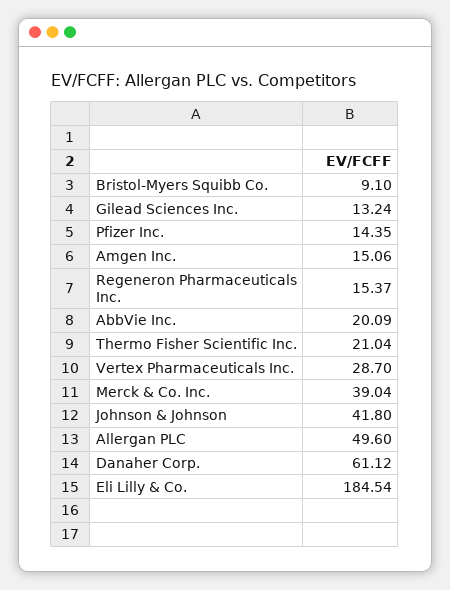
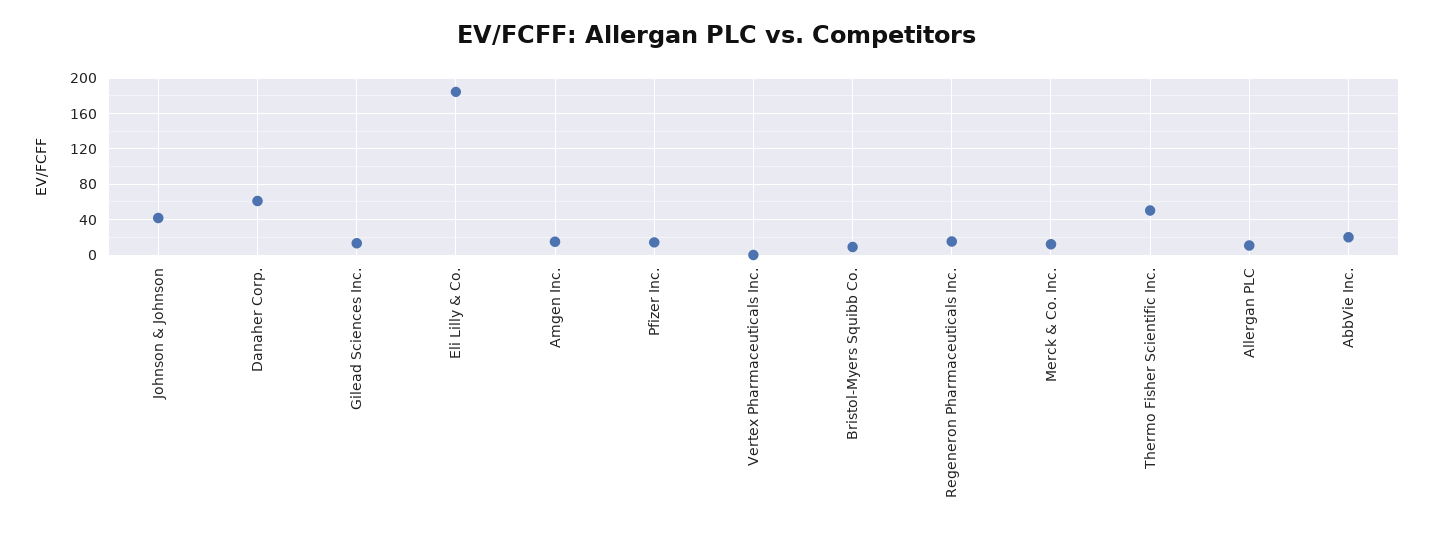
Thermo Fisher Scientific Inc.: 21.04 -> 50
Vertex Pharmaceuticals Inc.: 28.7 -> 0
Merck & Co. Inc.: 39.04 -> 10
Allergan PLC: 49.6 -> 10

